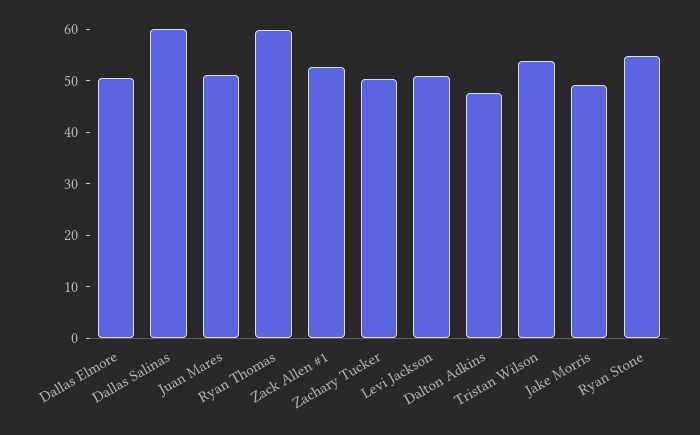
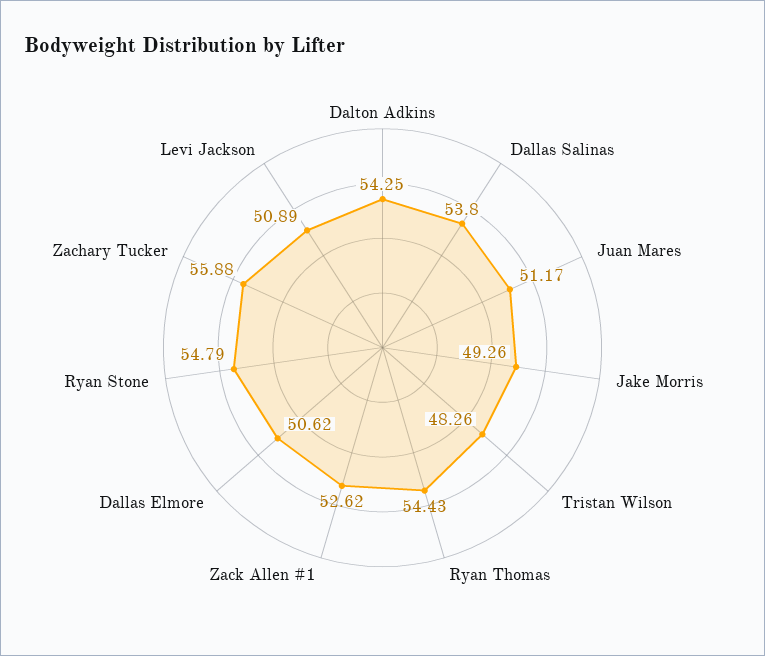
Dallas Salinas: 60 -> 53.8
Ryan Thomas: 60 -> 54.43
Zachary Tucker: 50 -> 55.88
Dalton Adkins: 48 -> 54.25
Tristan Wilson: 54 -> 48.26

